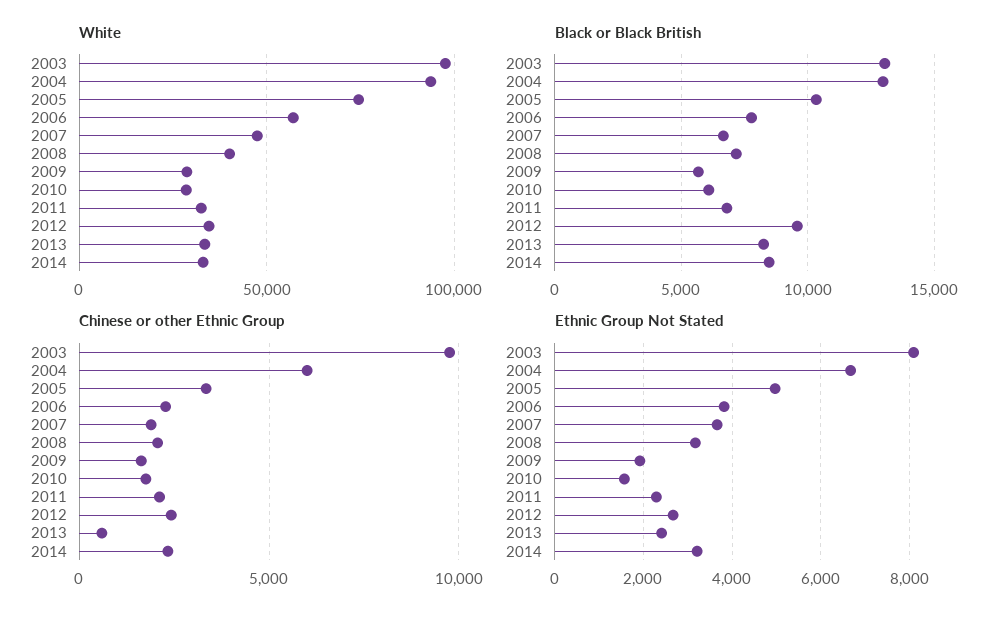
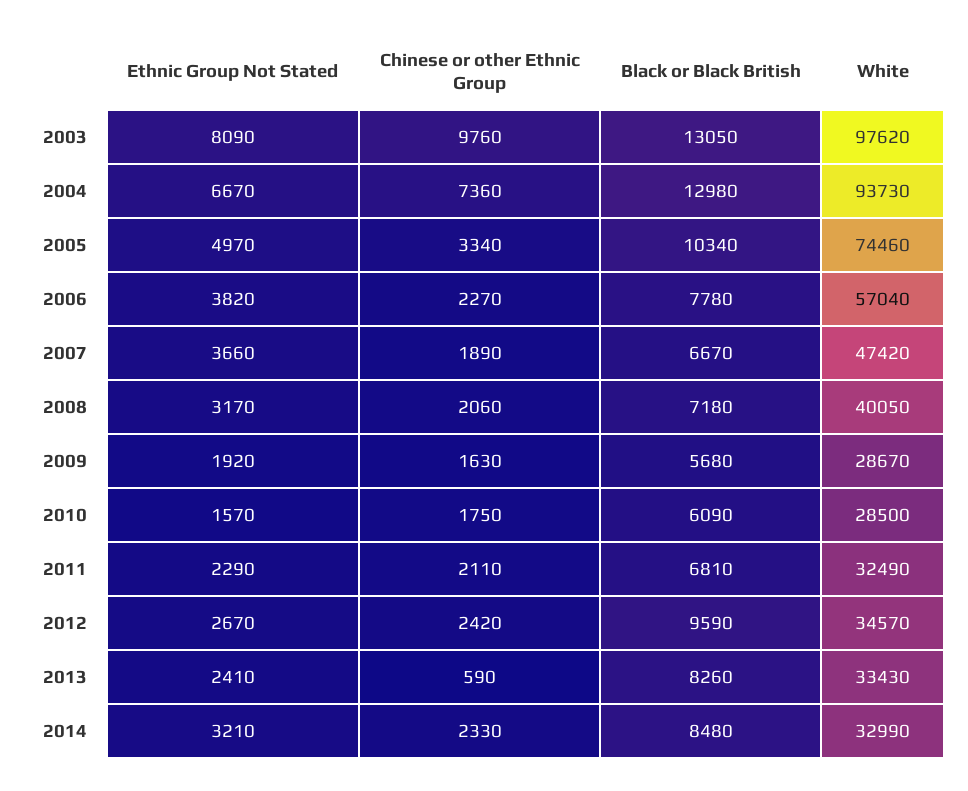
Chinese or other Ethnic Group, 2004: 6000 -> 7360

